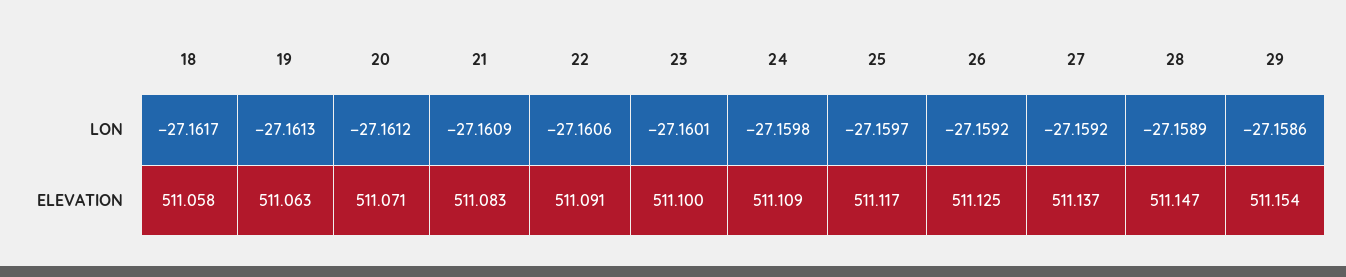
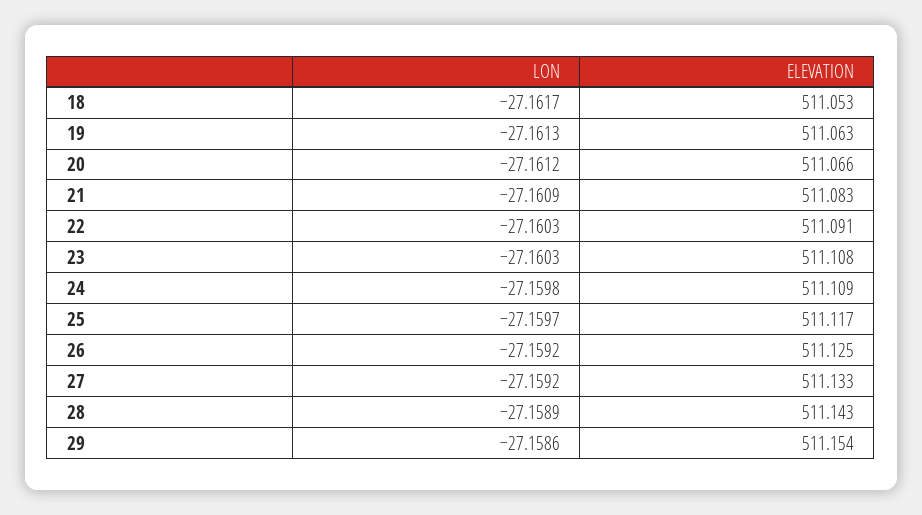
22, LON: -27.1606 -> -27.1603
23, LON: -27.1601 -> -27.1603
18, ELEVATION: 511.058 -> 511.053
20, ELEVATION: 511.071 -> 511.066
23, ELEVATION: 511.1 -> 511.108
27, ELEVATION: 511.137 -> 511.133
28, ELEVATION: 511.147 -> 511.143

